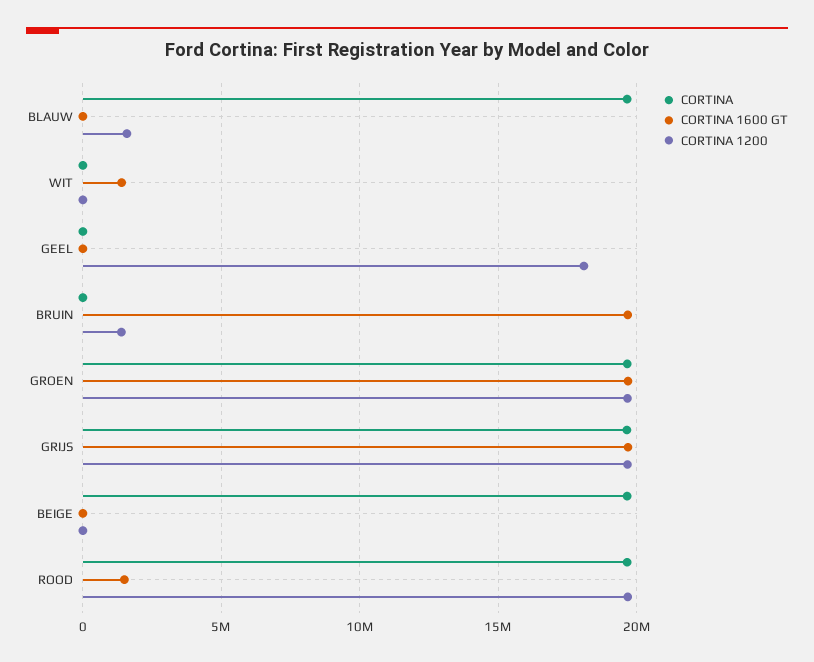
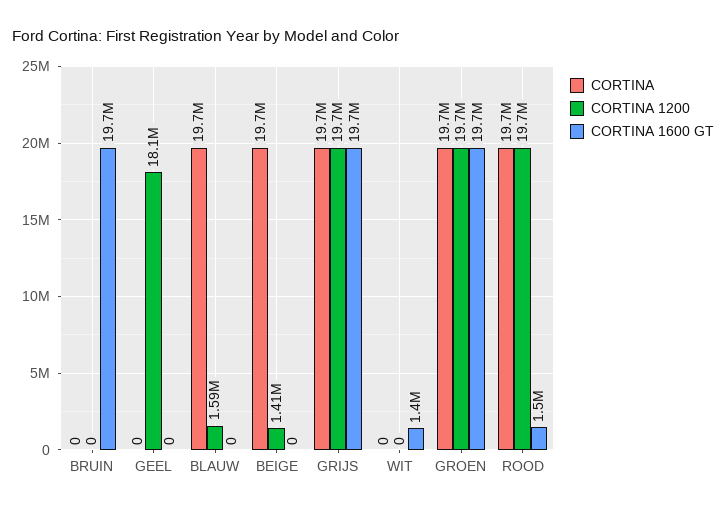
CORTINA 1200, BRUIN: 1500000 -> 0
CORTINA 1200, BEIGE: 0 -> 1410000

